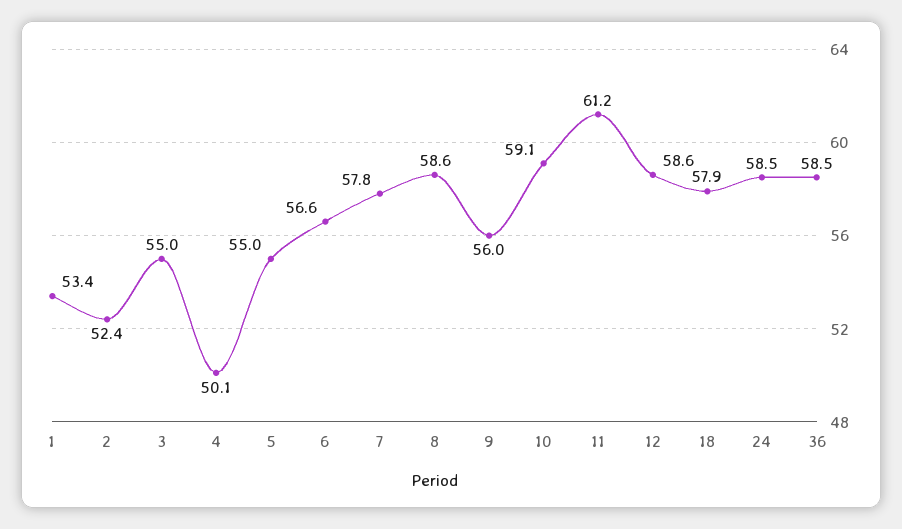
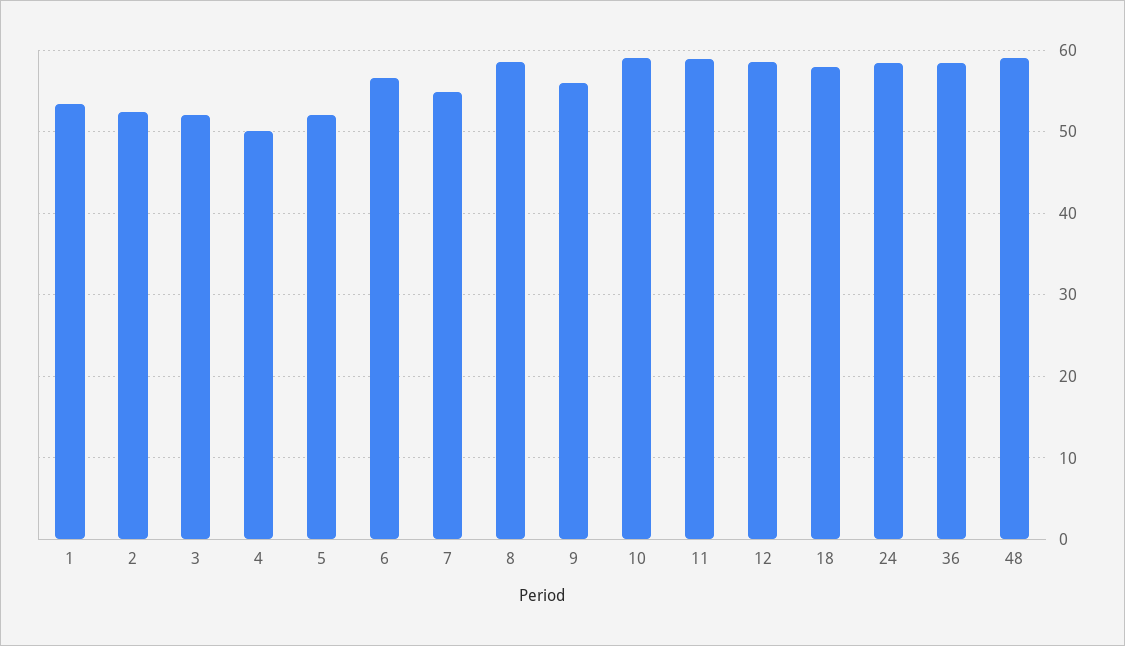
3: 55 -> 52
5: 55 -> 52
7: 57.8 -> 55
11: 61.2 -> 59
48: none -> 59

